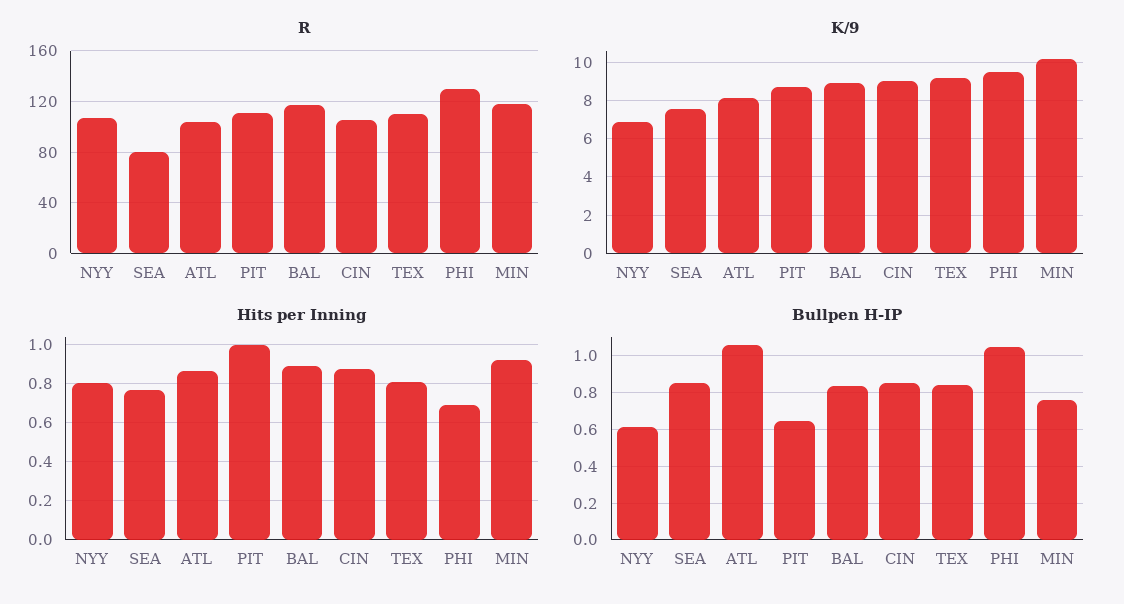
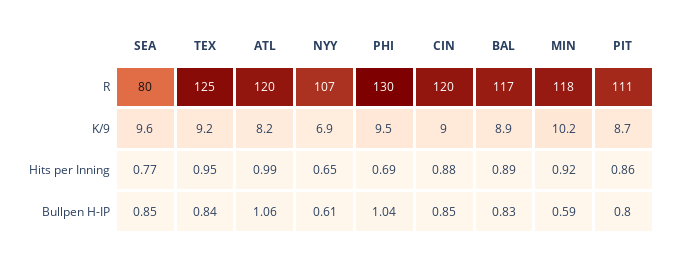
R, ATL: 105 -> 120
R, CIN: 105 -> 120
R, TEX: 110 -> 125
K/9, SEA: 7.5 -> 9.6
Hits per Inning, NYY: 0.8 -> 0.65
Hits per Inning, ATL: 0.85 -> 0.99
Hits per Inning, PIT: 1 -> 0.86
Hits per Inning, TEX: 0.8 -> 0.95
Bullpen H-IP, PIT: 0.65 -> 0.8
Bullpen H-IP, MIN: 0.75 -> 0.59

